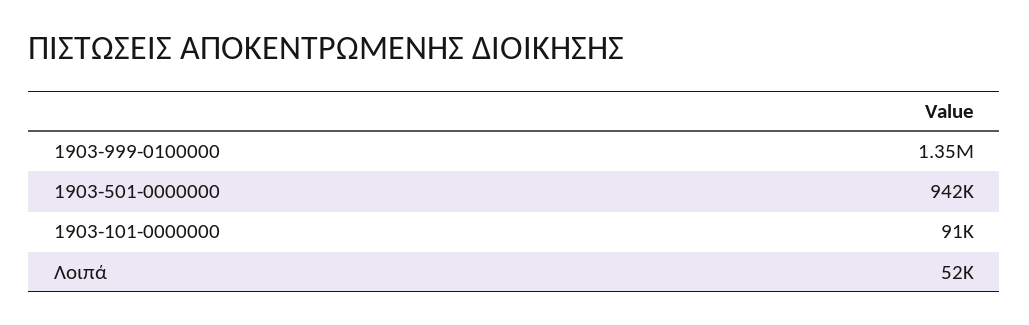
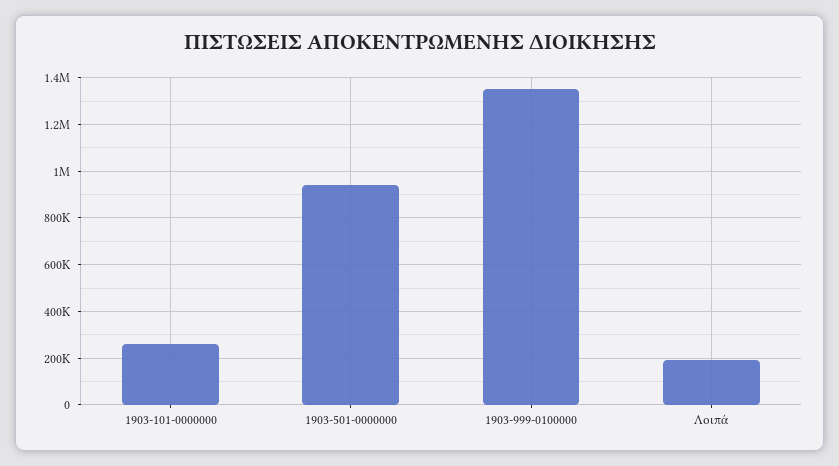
1903-101-0000000: 91000 -> 250000
Λοιπά: 52000 -> 200000

